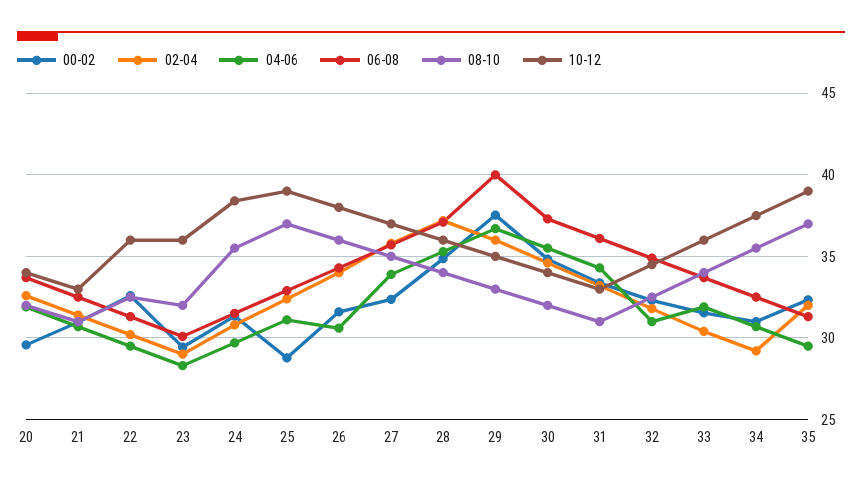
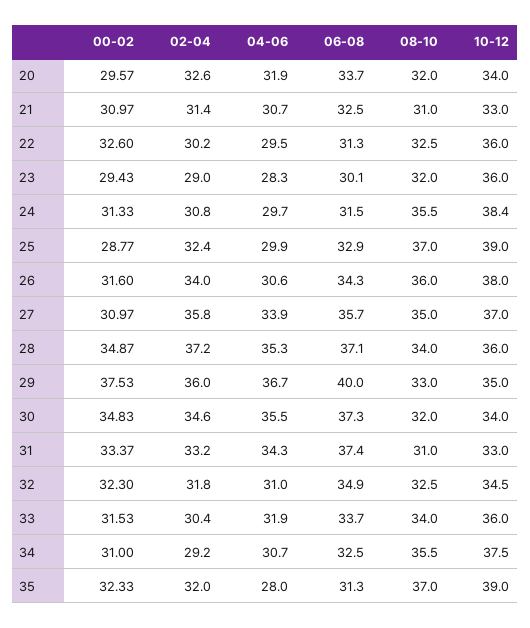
04-06, 25: 31 -> 29.9
00-02, 27: 32.5 -> 30.97
06-08, 31: 36 -> 37.4
04-06, 35: 29.5 -> 28

